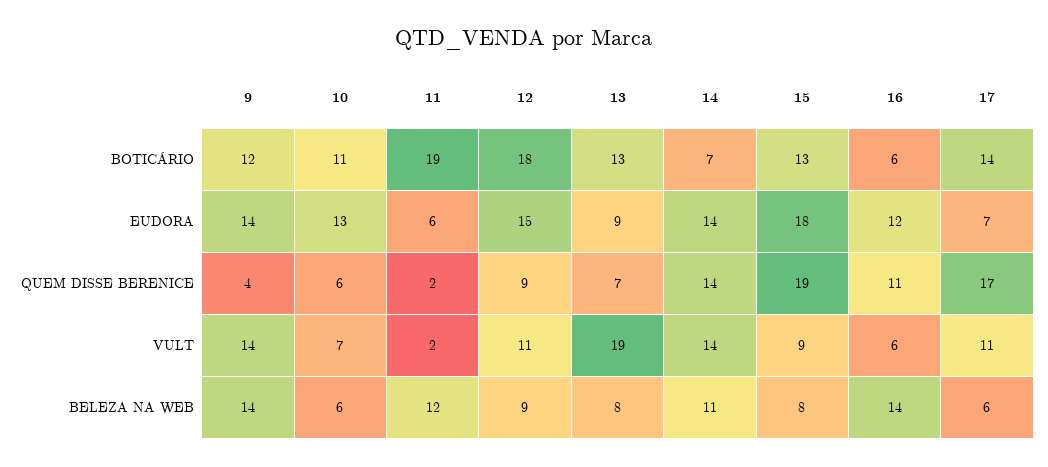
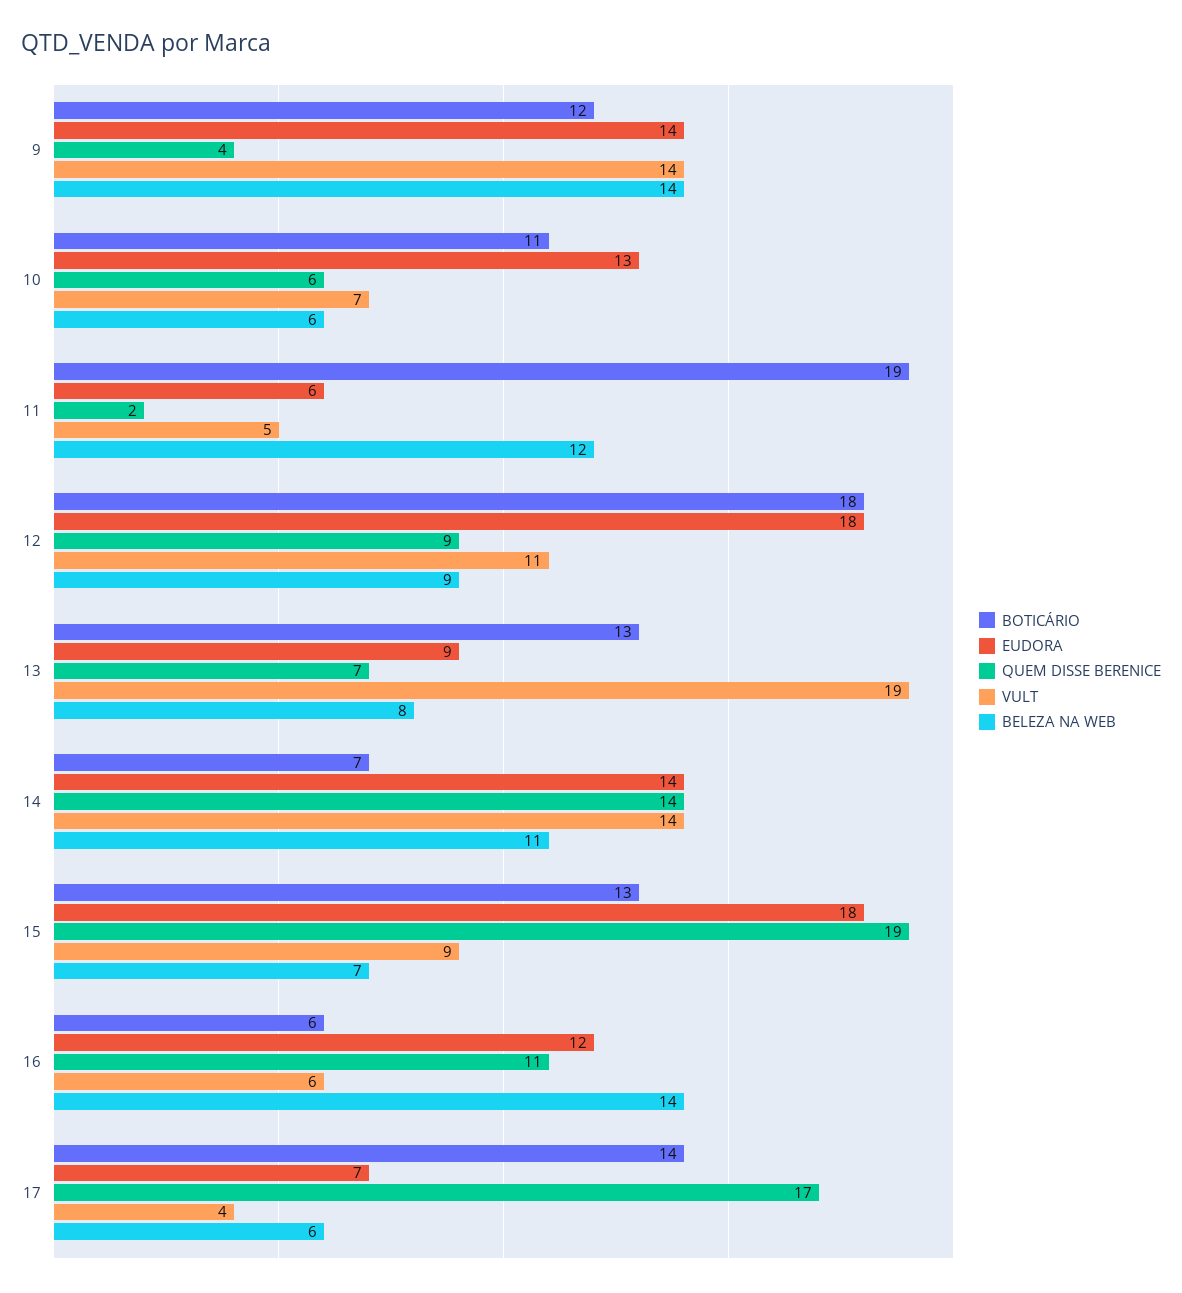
EUDORA, 12: 15 -> 18
VULT, 11: 2 -> 5
VULT, 17: 11 -> 4
BELEZA NA WEB, 15: 8 -> 7

